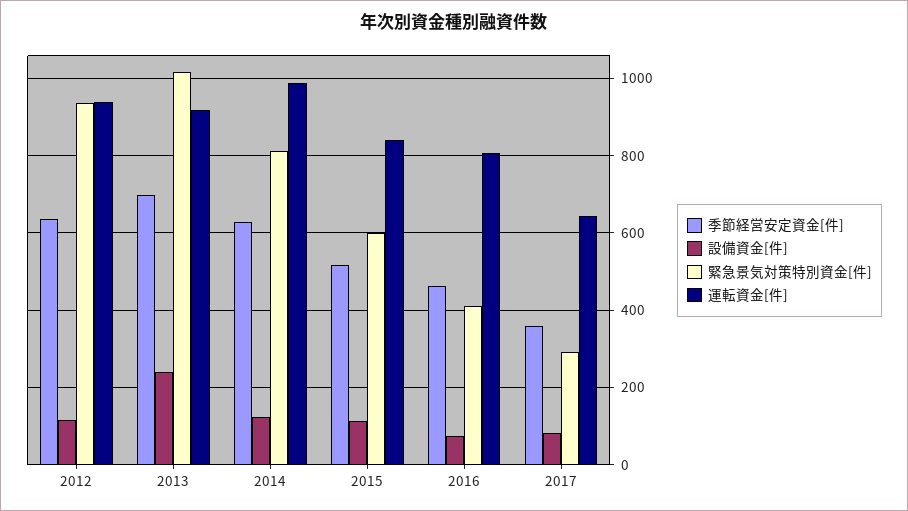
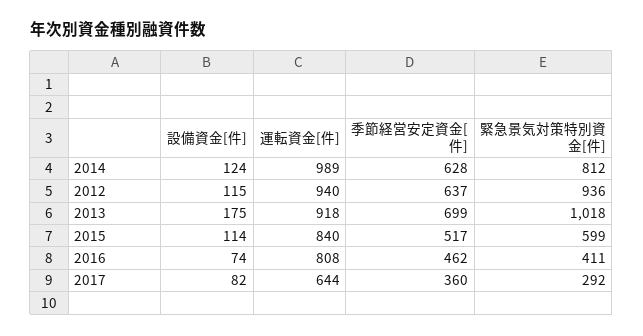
設備資金[件], 2013: 240 -> 175

